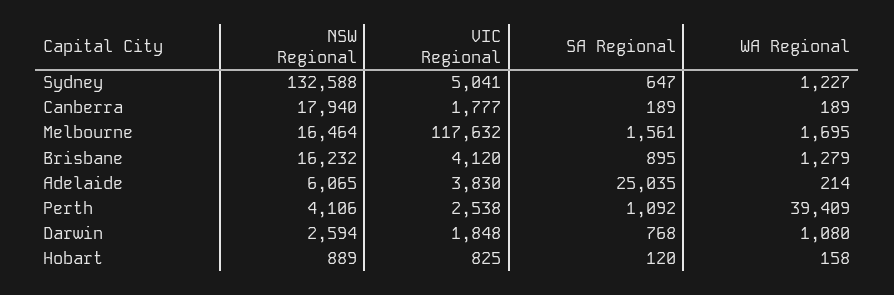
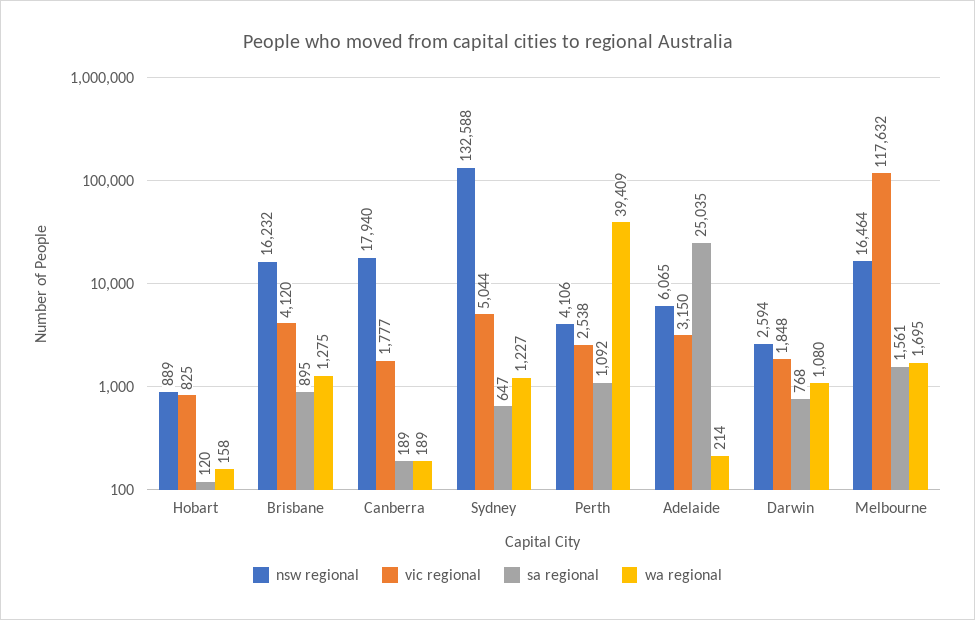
VIC Regional, Sydney: 5041 -> 5044
WA Regional, Brisbane: 1279 -> 1275
VIC Regional, Adelaide: 3830 -> 3150

